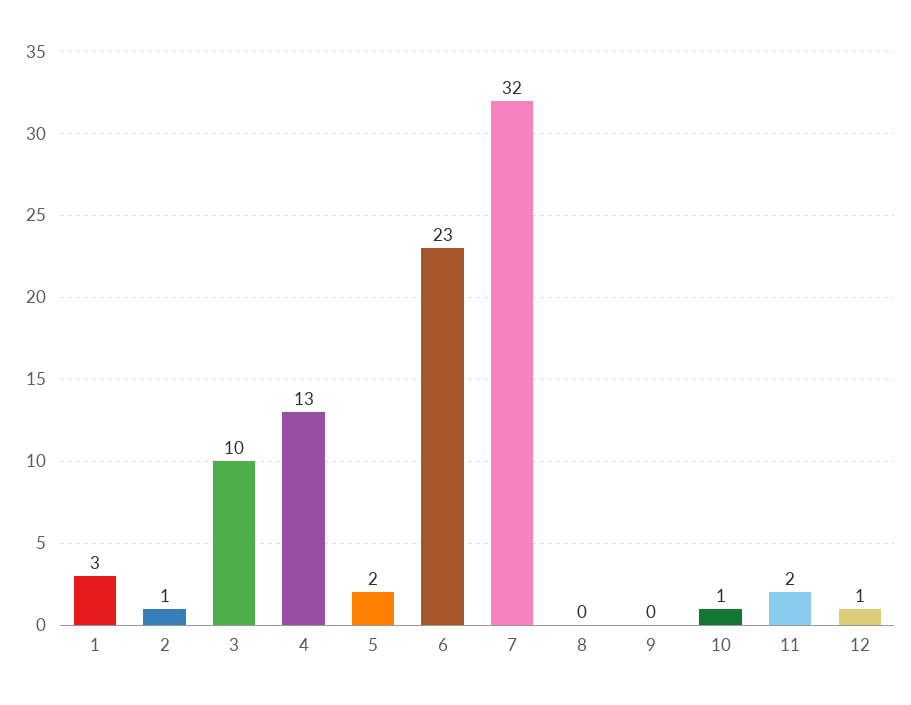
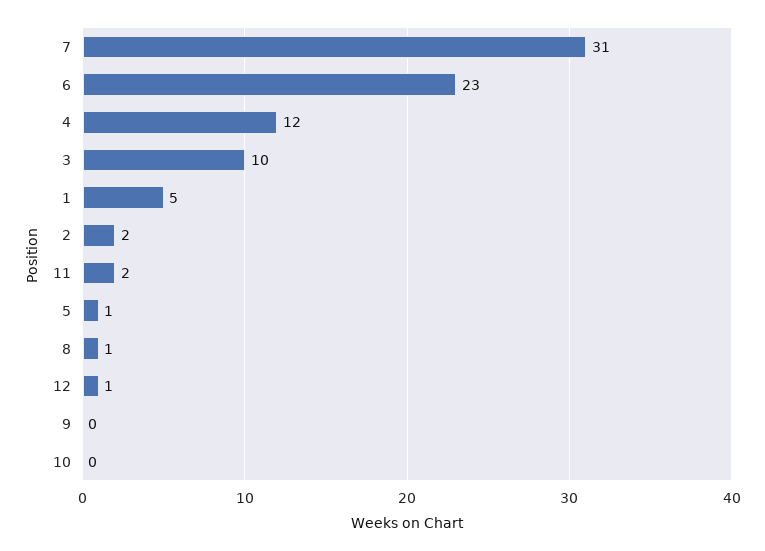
1: 3 -> 5
2: 1 -> 2
4: 13 -> 12
5: 2 -> 1
7: 32 -> 31
8: 0 -> 1
10: 1 -> 0

